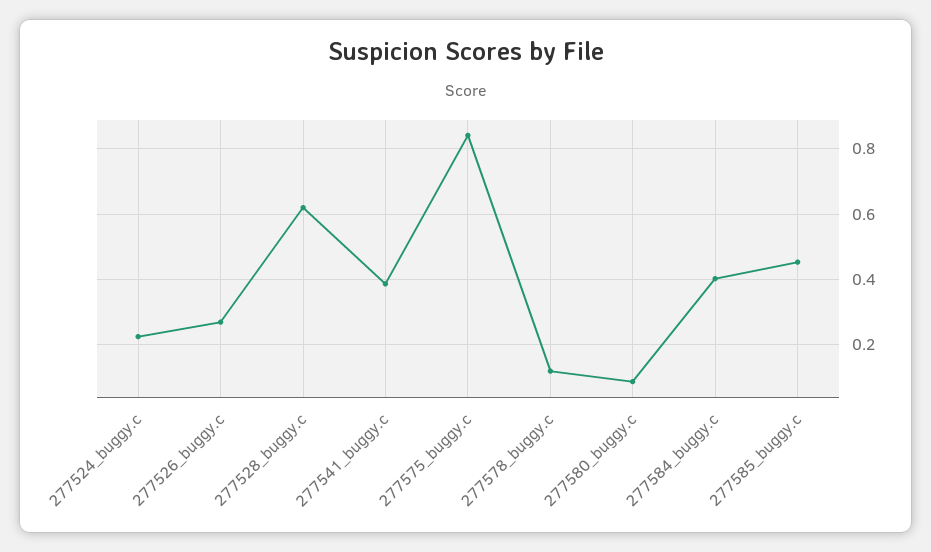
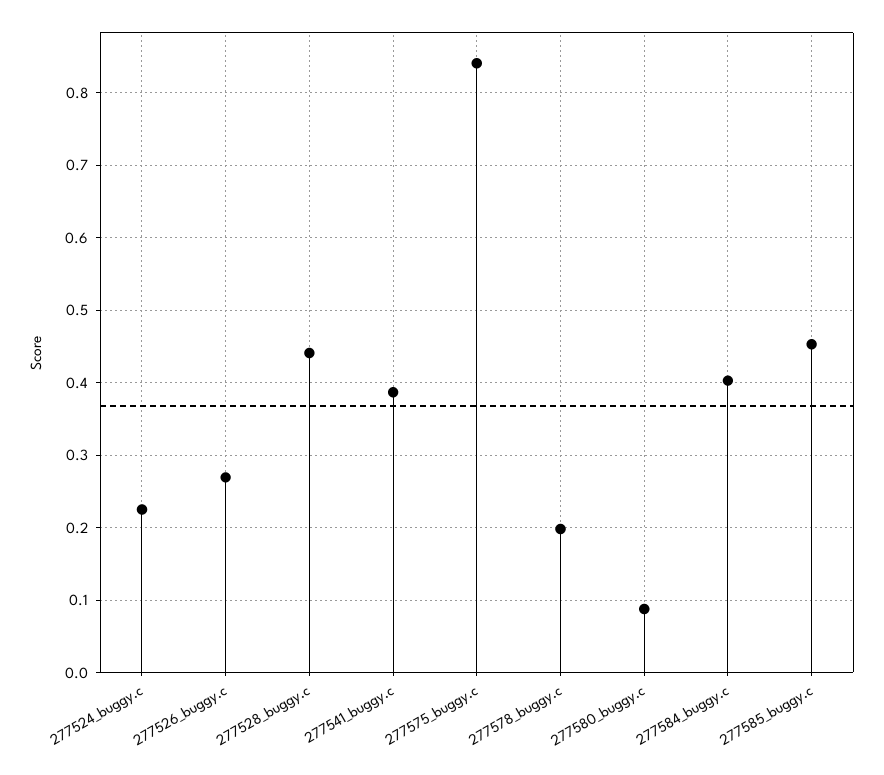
277528_buggy.c: 0.62 -> 0.44
277578_buggy.c: 0.12 -> 0.2

